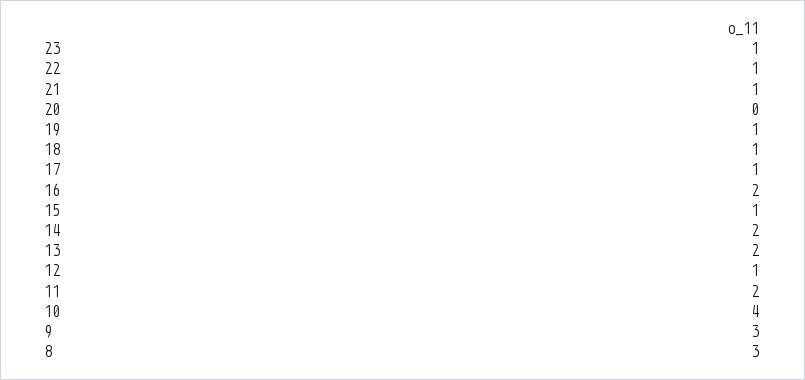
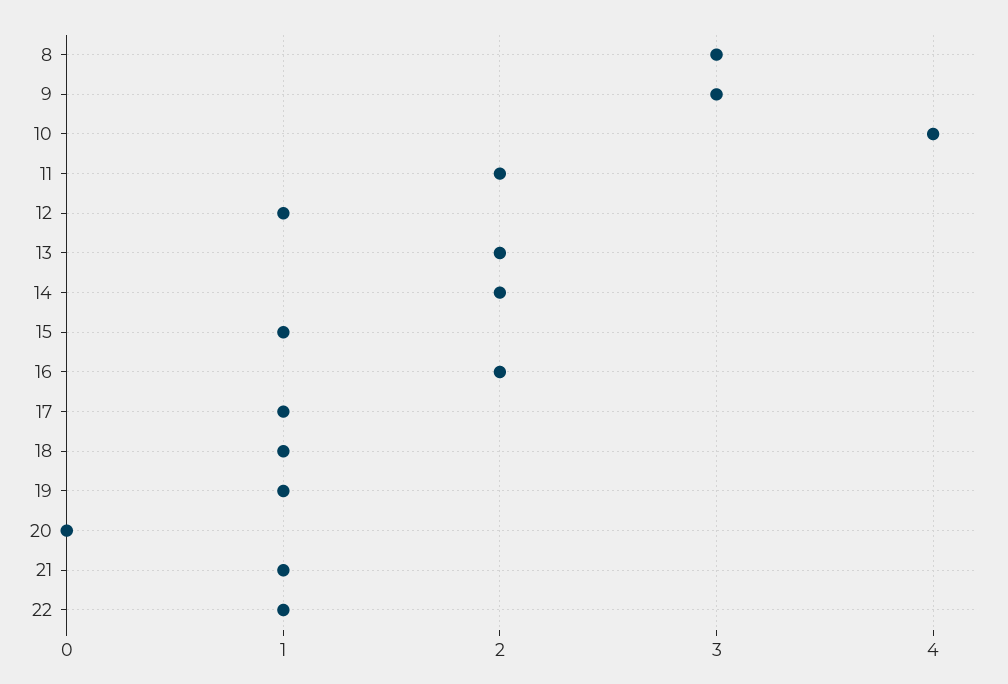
23: 1 -> none

